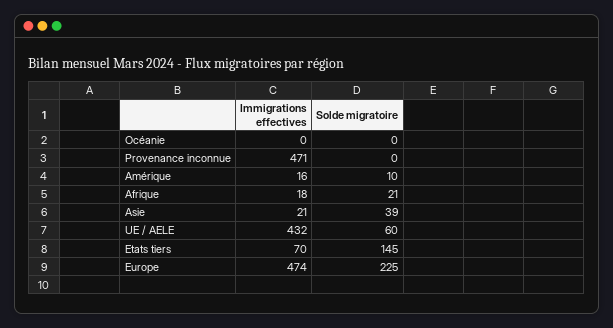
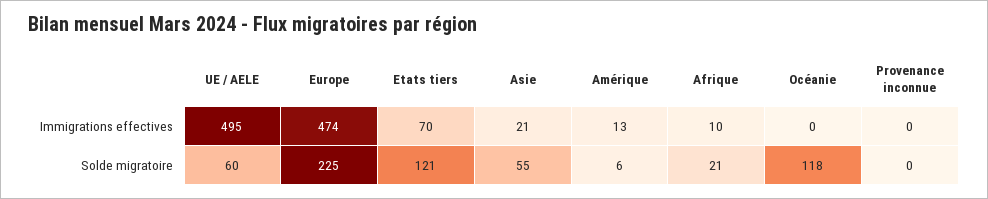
Solde migratoire, Océanie: 0 -> 118
Immigrations effectives, Provenance inconnue: 471 -> 0
Immigrations effectives, Amérique: 16 -> 13
Solde migratoire, Amérique: 10 -> 6
Immigrations effectives, Afrique: 18 -> 10
Solde migratoire, Asie: 39 -> 55
Immigrations effectives, UE / AELE: 432 -> 495
Solde migratoire, Etats tiers: 145 -> 121

